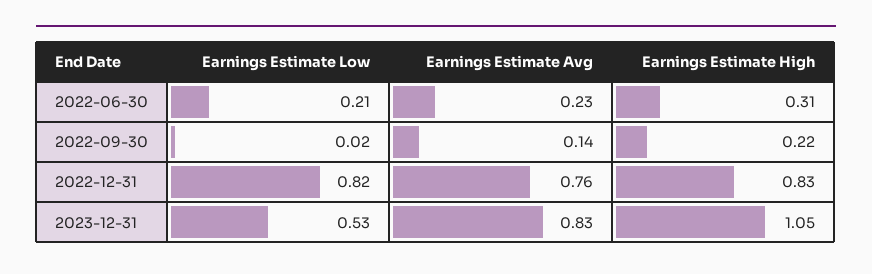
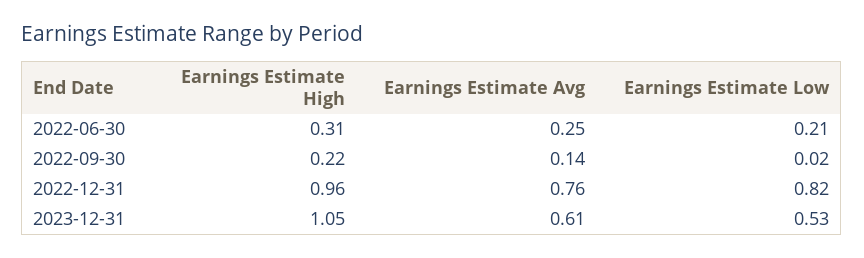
Earnings Estimate Avg, 2022-06-30: 0.23 -> 0.25
Earnings Estimate High, 2022-12-31: 0.83 -> 0.96
Earnings Estimate Avg, 2023-12-31: 0.83 -> 0.61

